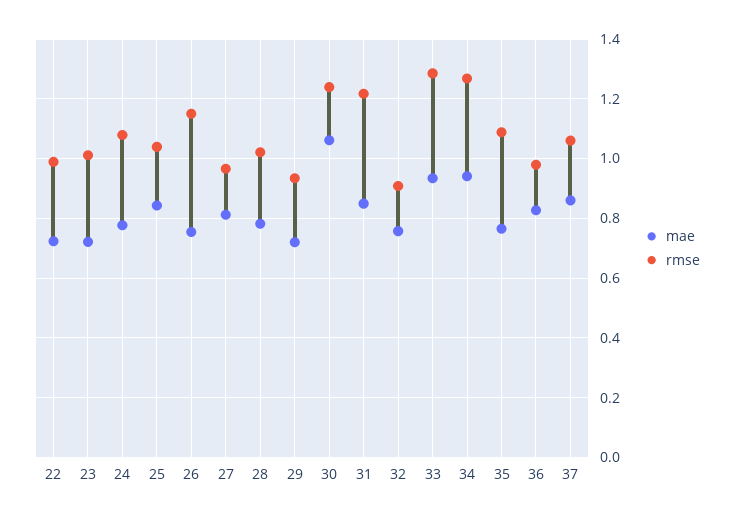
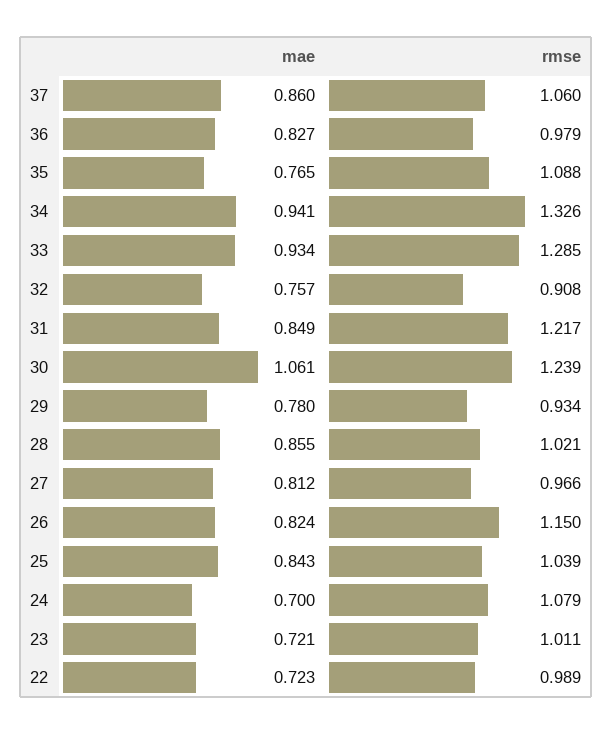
mae, 24: 0.775 -> 0.7
mae, 26: 0.75 -> 0.824
mae, 28: 0.775 -> 0.855
mae, 29: 0.725 -> 0.78
rmse, 34: 1.275 -> 1.326

